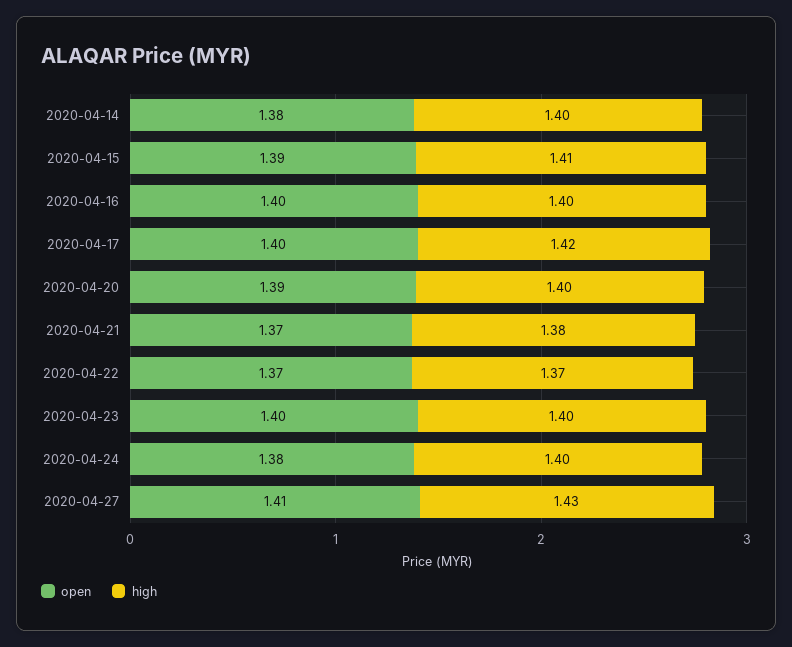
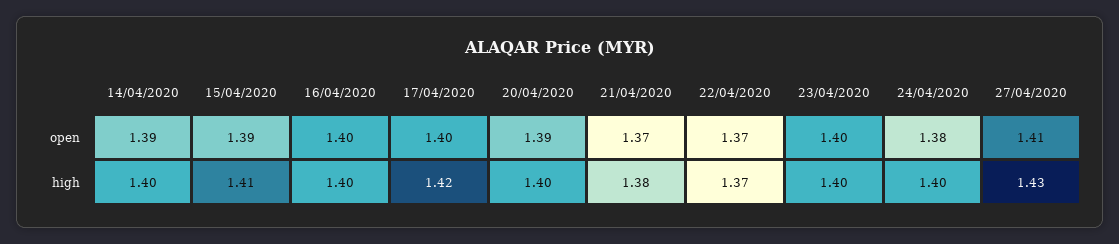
open, 2020-04-14: 1.38 -> 1.39

